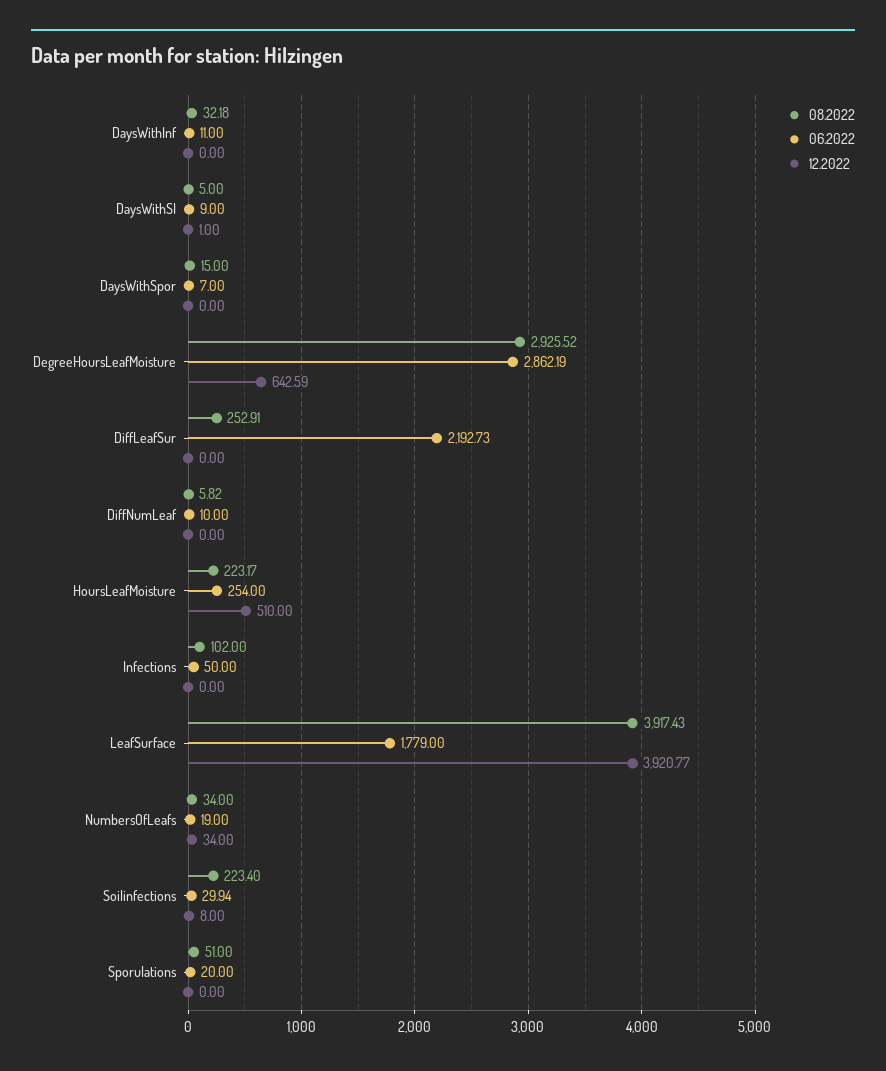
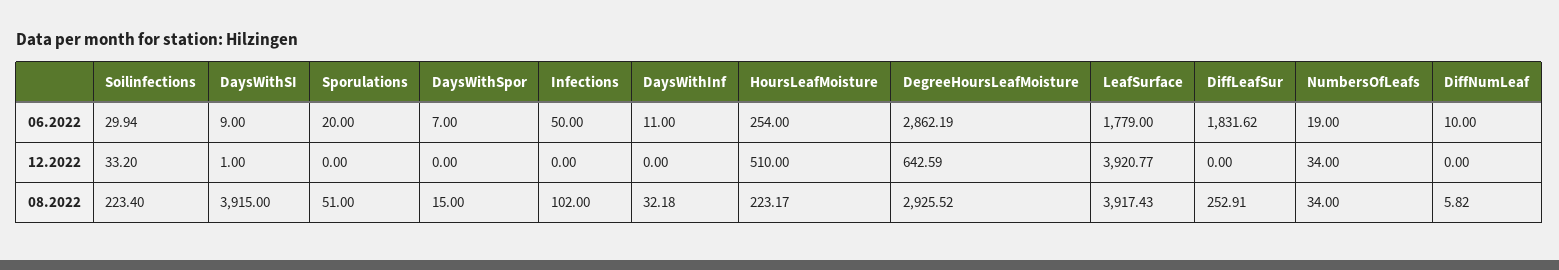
08.2022, DaysWithSI: 5 -> 3915
06.2022, DiffLeafSur: 2192.73 -> 1831.62
12.2022, Soilinfections: 8 -> 33.2

